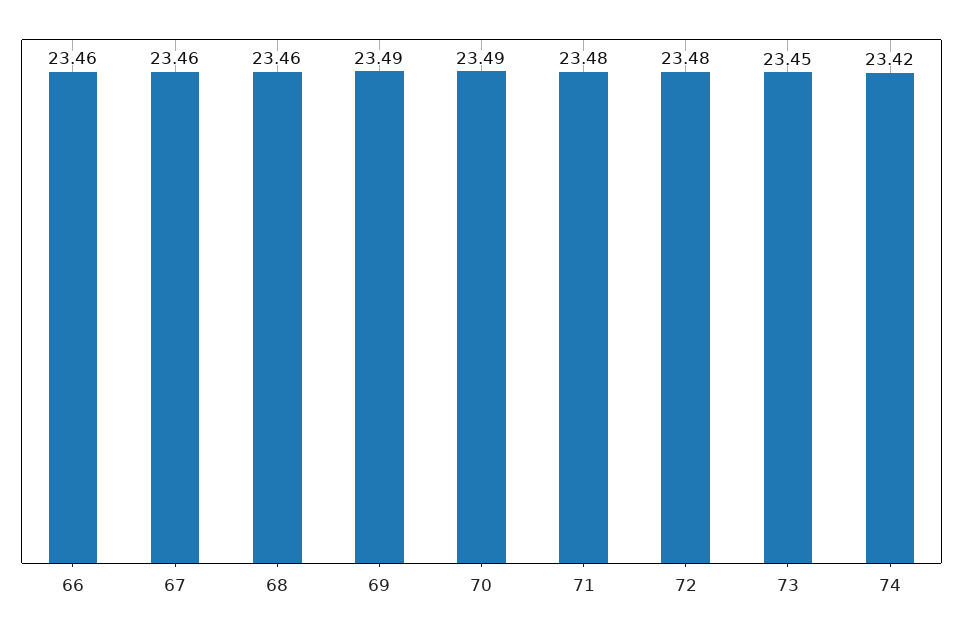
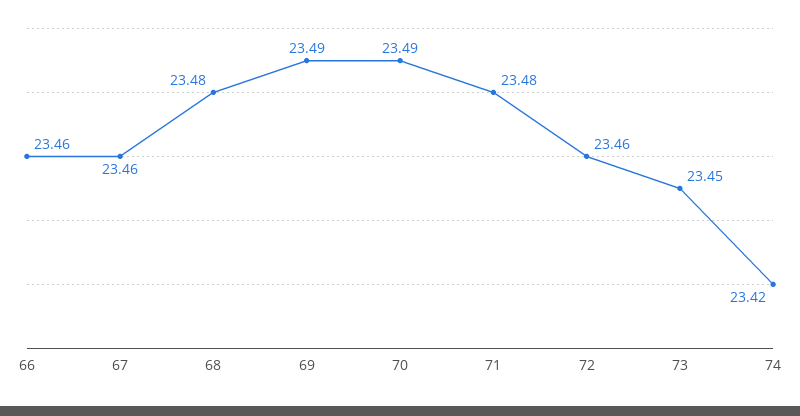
68: 23.46 -> 23.48
72: 23.48 -> 23.46

